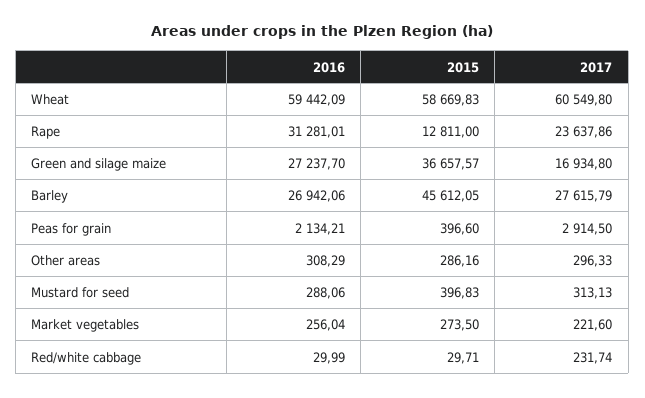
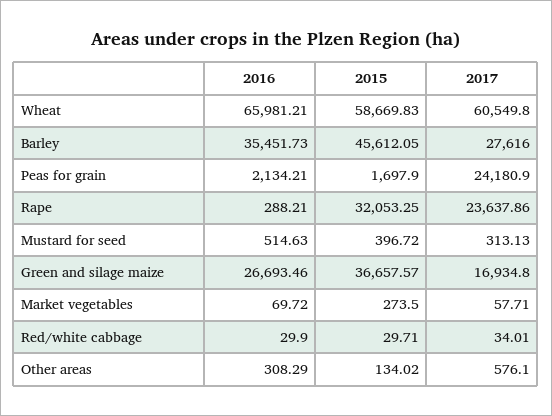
2016, Wheat: 59442.09 -> 65981.21
2016, Rape: 31281.01 -> 288.21
2015, Rape: 12811 -> 32053.25
2016, Green and silage maize: 27237.7 -> 26693.46
2016, Barley: 26942.06 -> 35451.73
2017, Barley: 27615.79 -> 27616
2015, Peas for grain: 396.6 -> 1697.9
2017, Peas for grain: 2914.5 -> 24180.9
2015, Other areas: 286.16 -> 134.02
2017, Other areas: 296.33 -> 576.1
2016, Mustard for seed: 288.06 -> 514.63
2015, Mustard for seed: 396.83 -> 396.72
2016, Market vegetables: 256.04 -> 69.72
2017, Market vegetables: 221.6 -> 57.71
2016, Red/white cabbage: 29.99 -> 29.9
2017, Red/white cabbage: 231.74 -> 34.01

